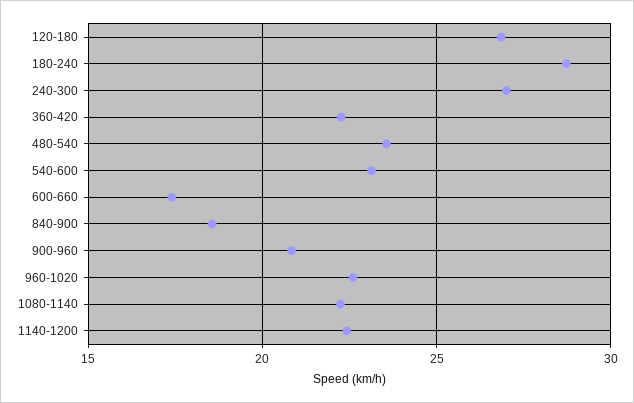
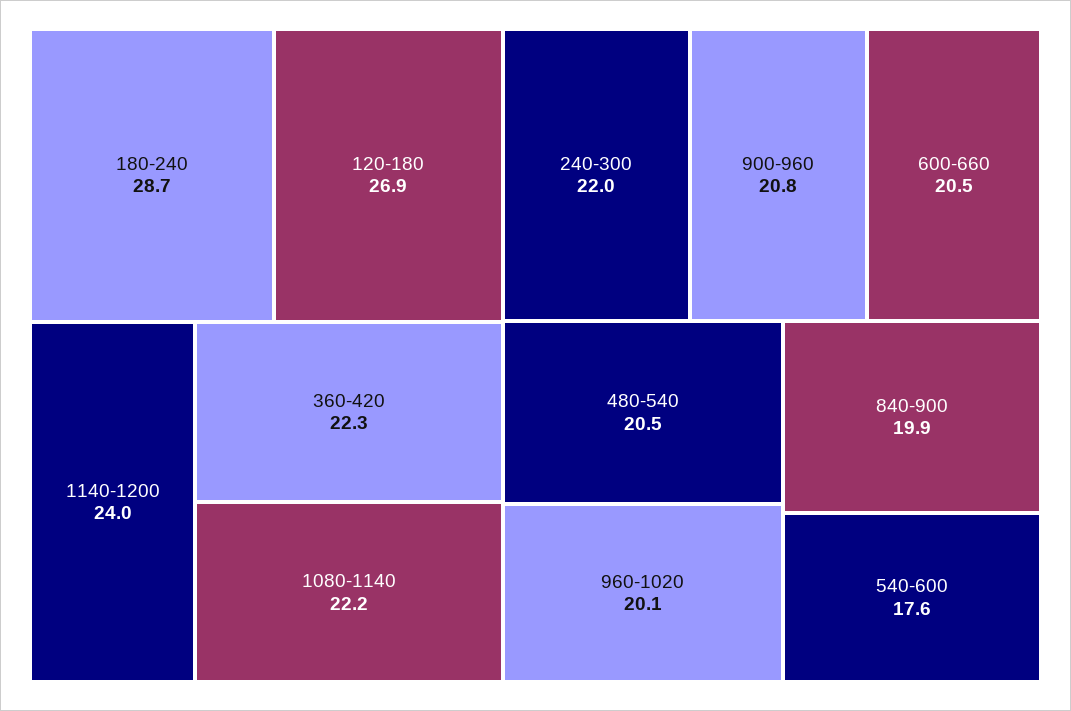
240-300: 27 -> 22
480-540: 23.5 -> 20.5
540-600: 23 -> 17.6
600-660: 17.5 -> 20.5
840-900: 18.5 -> 19.9
960-1020: 22.5 -> 20.1
1140-1200: 22.5 -> 24

